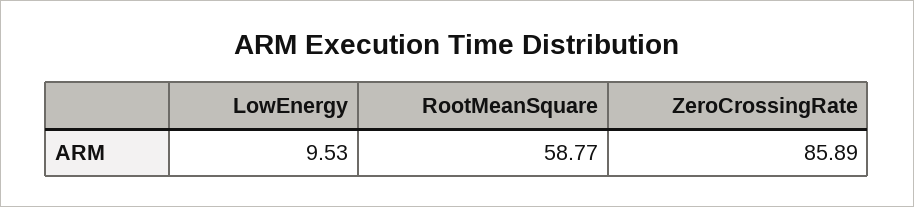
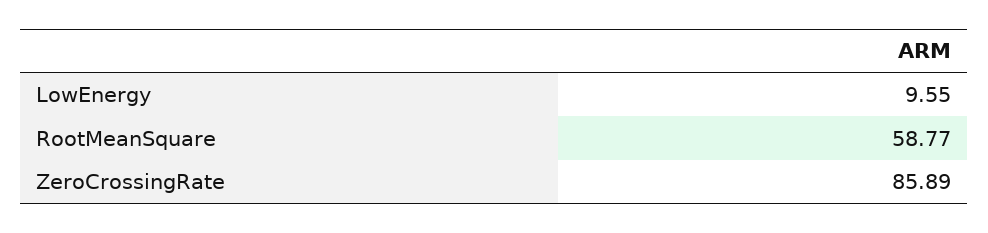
LowEnergy: 9.53 -> 9.55

